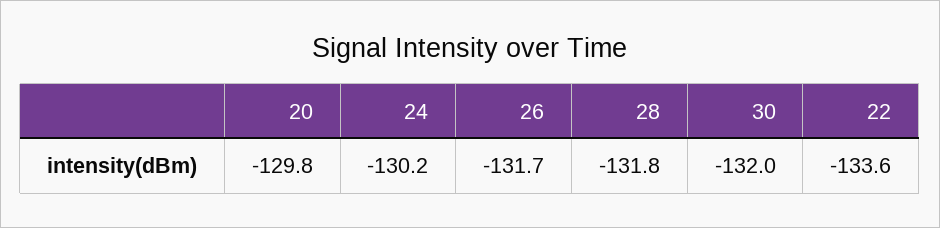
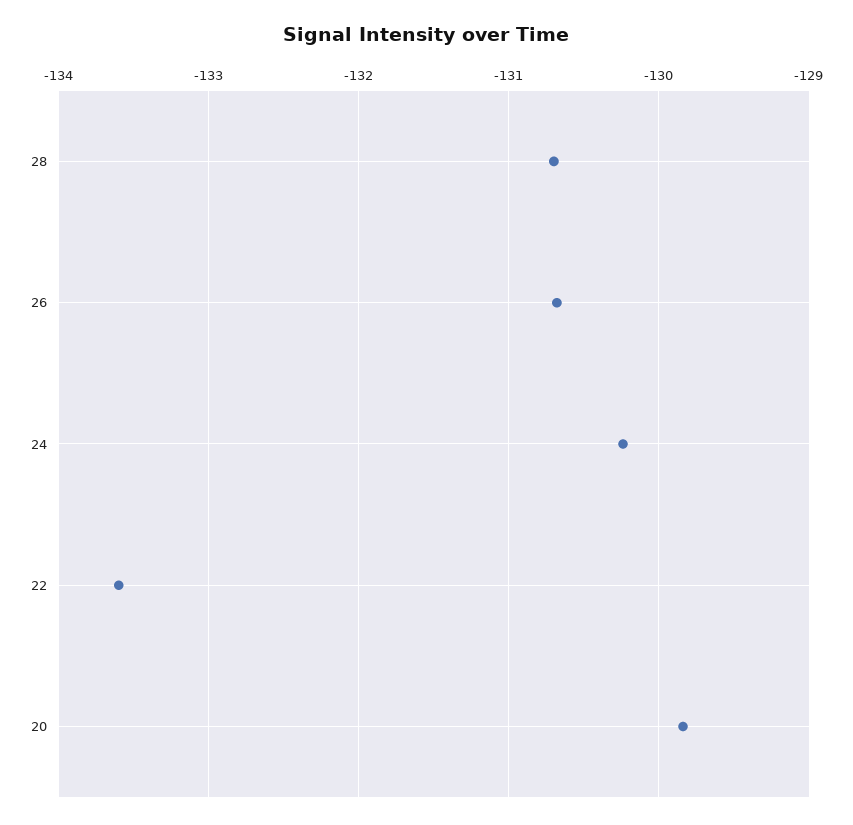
26: -131.7 -> -130.7
28: -131.8 -> -130.7
30: -132 -> none

